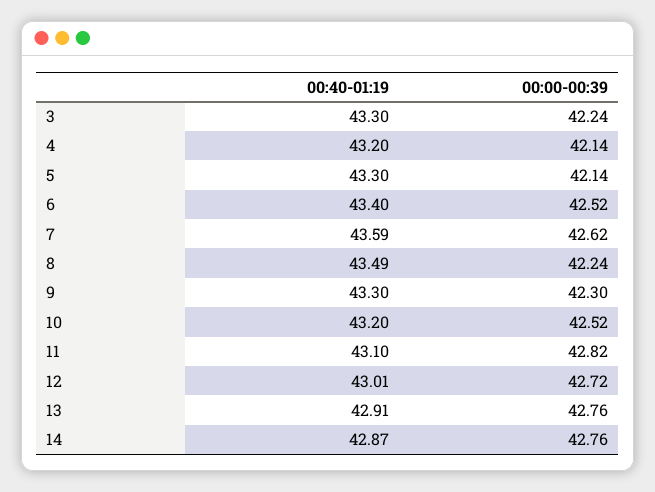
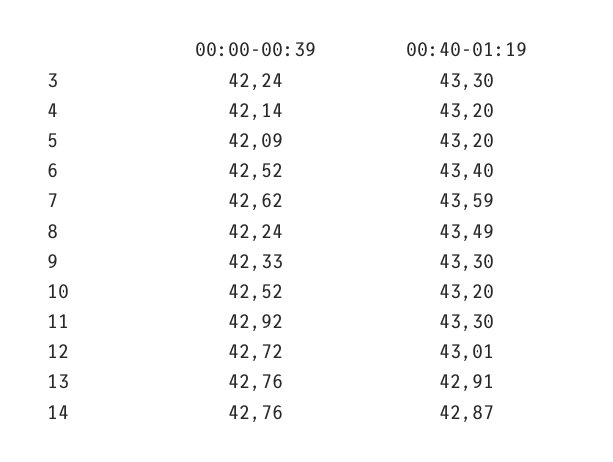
00:40-01:19, 5: 43.3 -> 43.2
00:00-00:39, 5: 42.14 -> 42.09
00:00-00:39, 9: 42.3 -> 42.33
00:40-01:19, 11: 43.1 -> 43.3
00:00-00:39, 11: 42.82 -> 42.92

